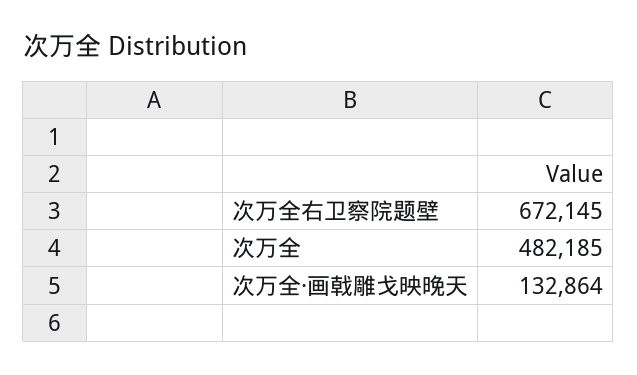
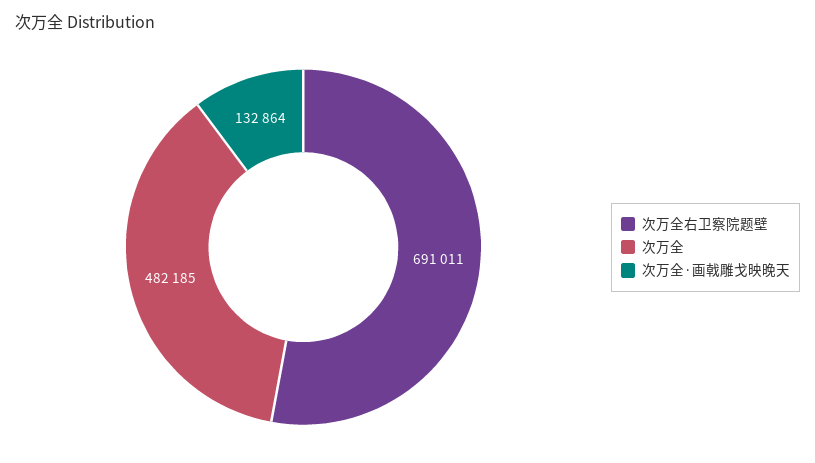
次万全右卫察院题壁: 672145 -> 691011

